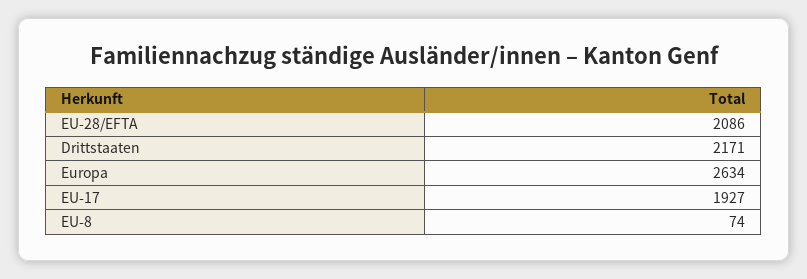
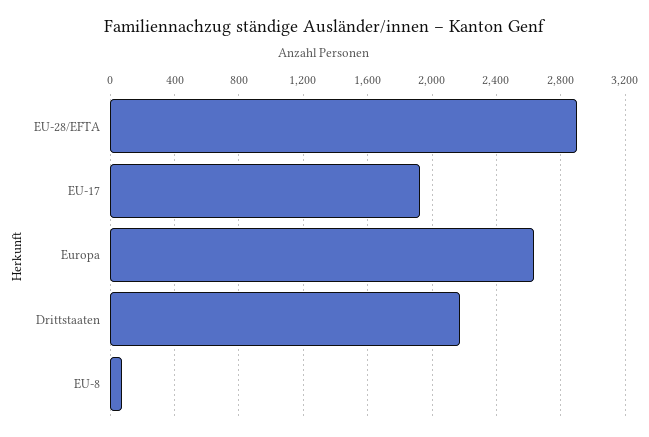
EU-28/EFTA: 2086 -> 2900

